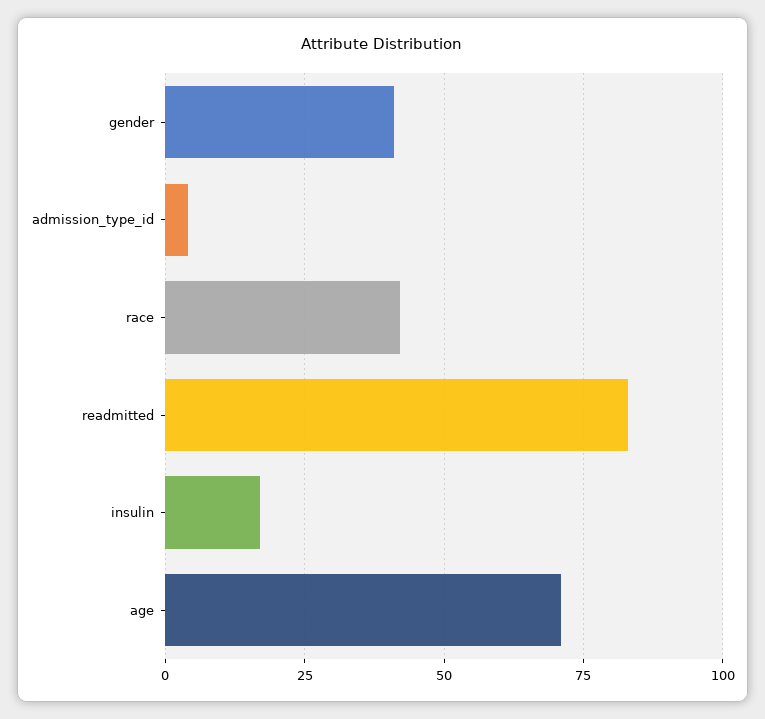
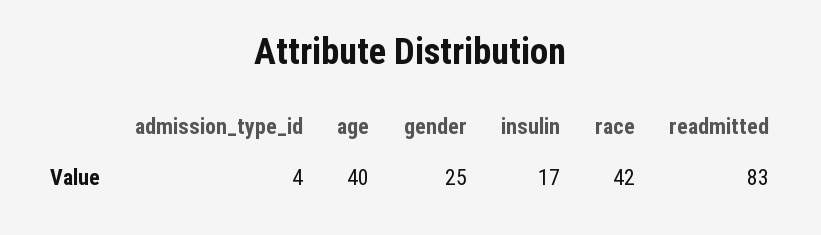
gender: 40 -> 25
age: 70 -> 40

